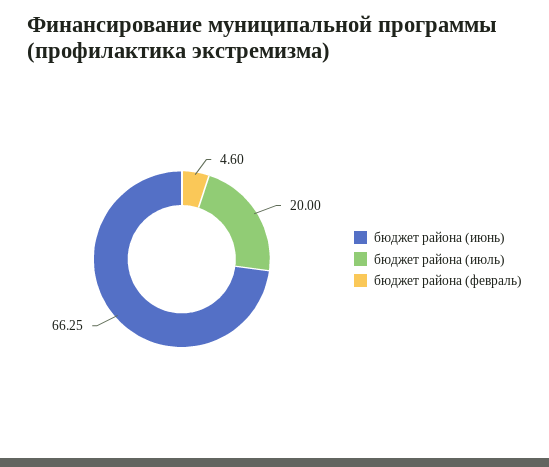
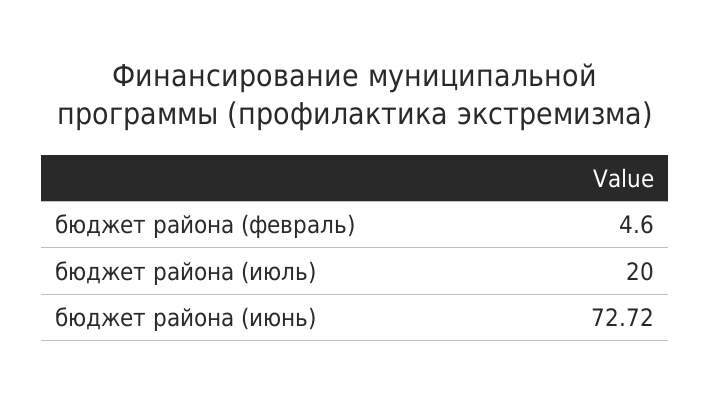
бюджет района (июнь): 66.25 -> 72.72

